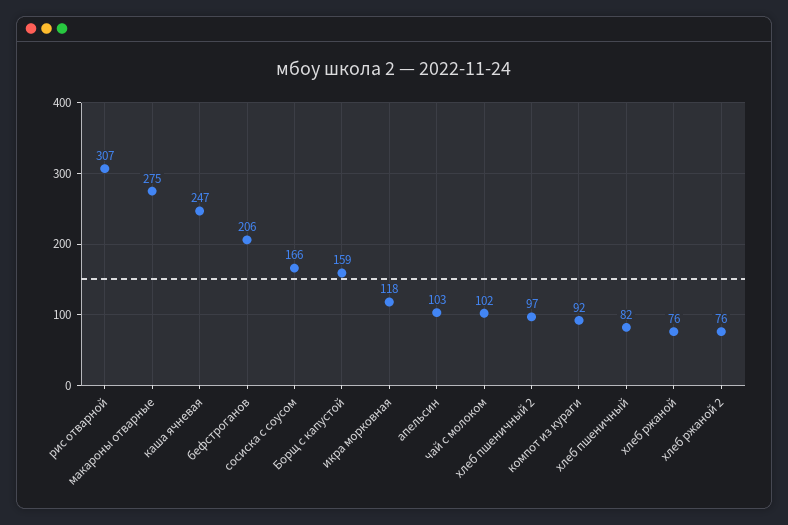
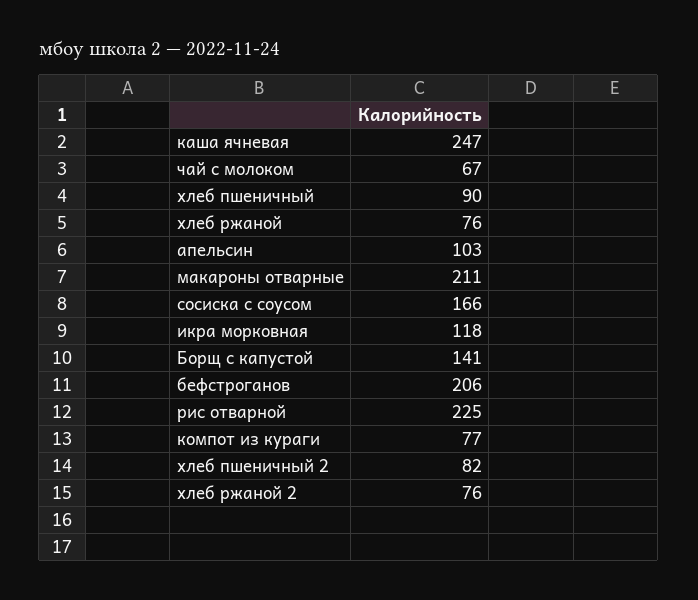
рис отварной: 307 -> 225
макароны отварные: 275 -> 211
Борщ с капустой: 159 -> 141
чай с молоком: 102 -> 67
хлеб пшеничный 2: 97 -> 82
компот из кураги: 92 -> 77
хлеб пшеничный: 82 -> 90

